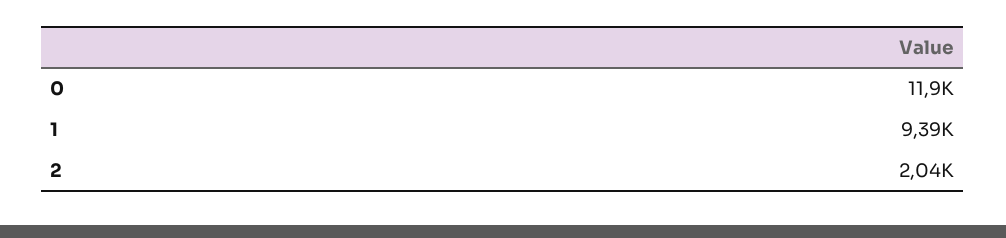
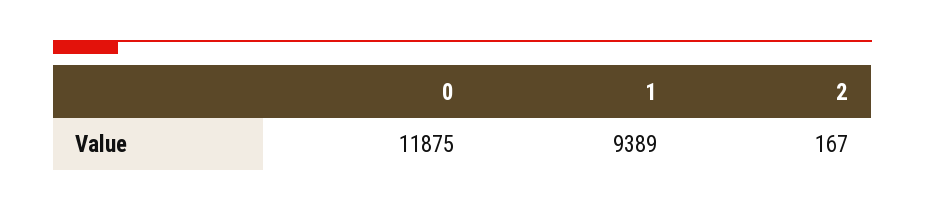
2: 2040 -> 167

